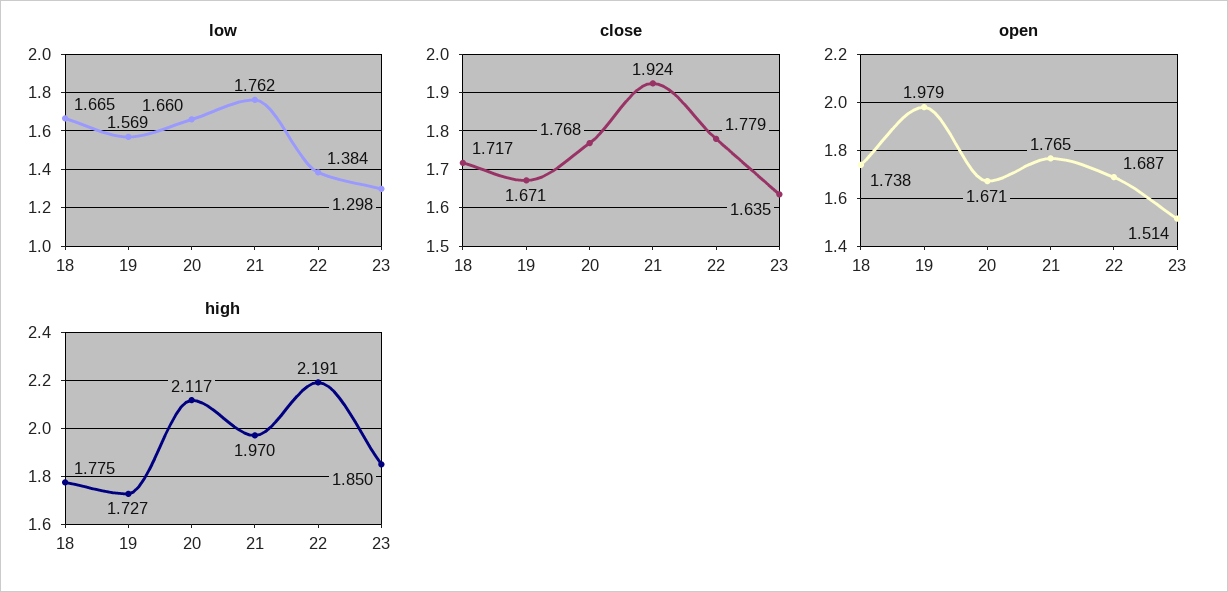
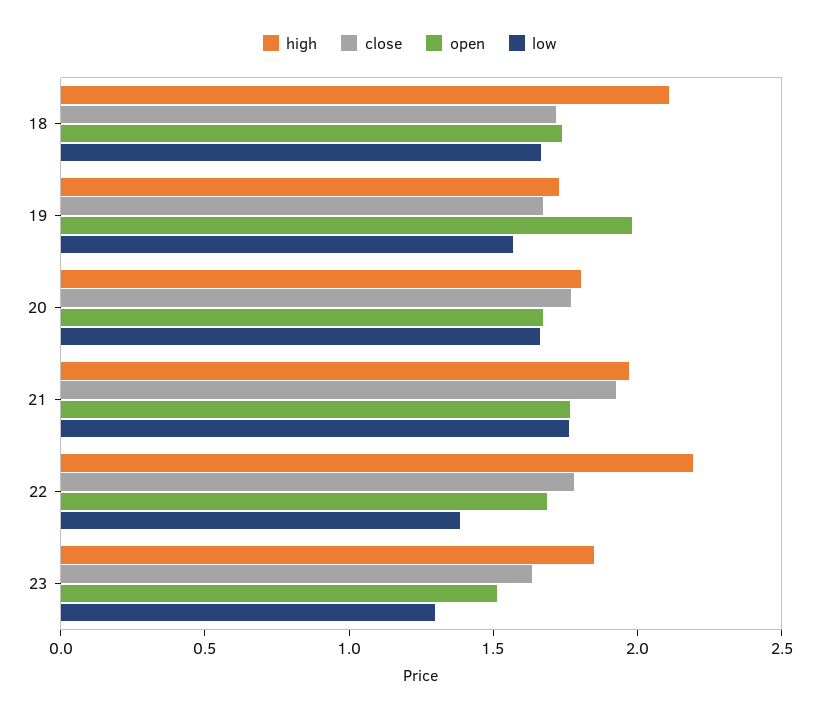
high, 18: 1.775 -> 2.1
high, 20: 2.117 -> 1.8

